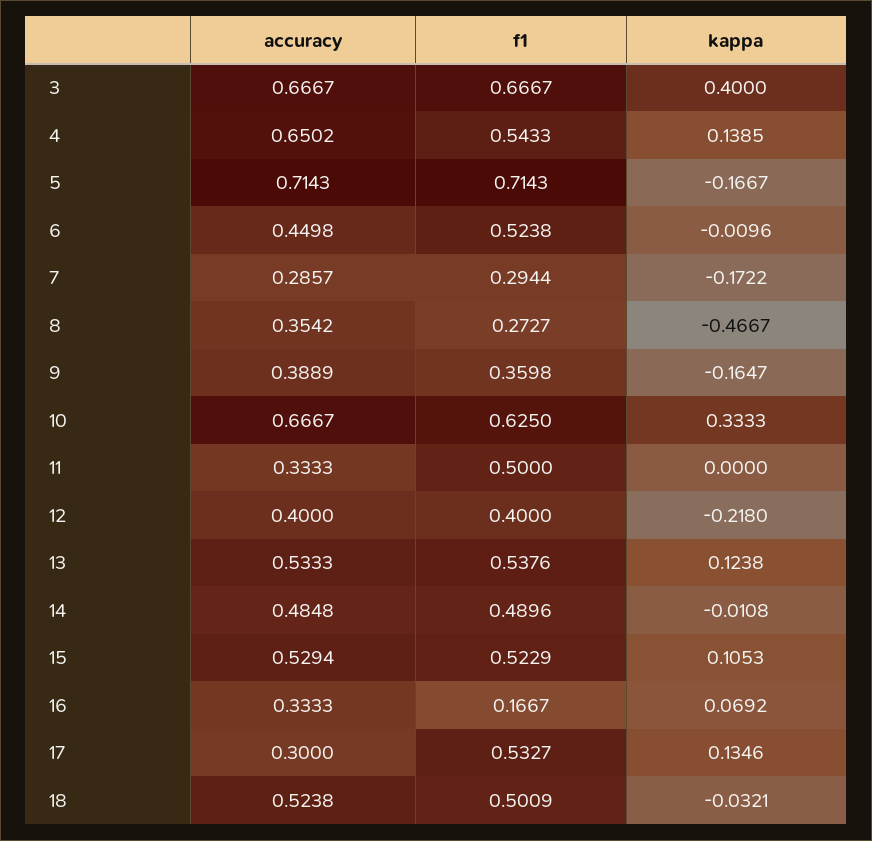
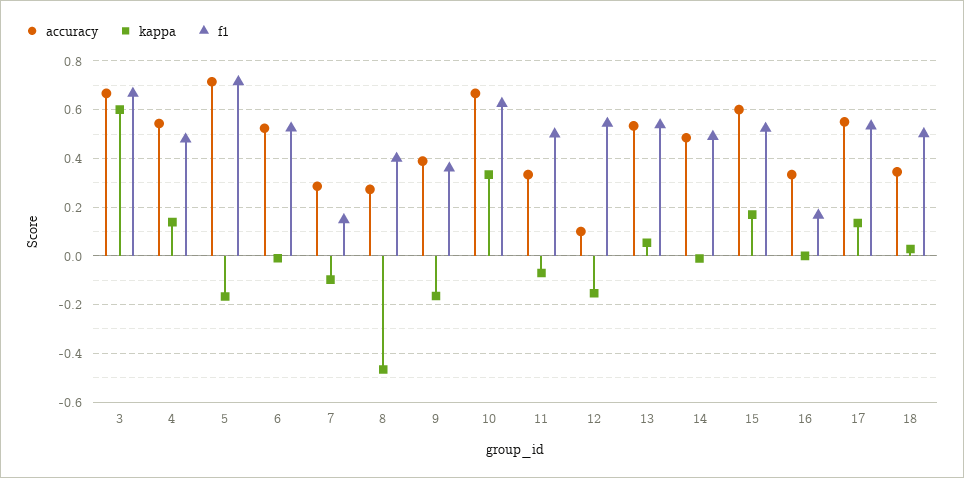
kappa, 3: 0.4 -> 0.6
accuracy, 4: 0.6502 -> 0.55
f1, 4: 0.5433 -> 0.475
accuracy, 6: 0.4498 -> 0.525
f1, 7: 0.2944 -> 0.15
kappa, 7: -0.1722 -> -0.1
accuracy, 8: 0.3542 -> 0.275
f1, 8: 0.2727 -> 0.4
kappa, 11: 0 -> -0.075
accuracy, 12: 0.4 -> 0.1
f1, 12: 0.4 -> 0.55
kappa, 12: -0.218 -> -0.15
kappa, 13: 0.1238 -> 0.05
accuracy, 15: 0.5294 -> 0.6
kappa, 15: 0.1053 -> 0.175
kappa, 16: 0.0692 -> 0
accuracy, 17: 0.3 -> 0.55
accuracy, 18: 0.5238 -> 0.35
kappa, 18: -0.0321 -> 0.025

